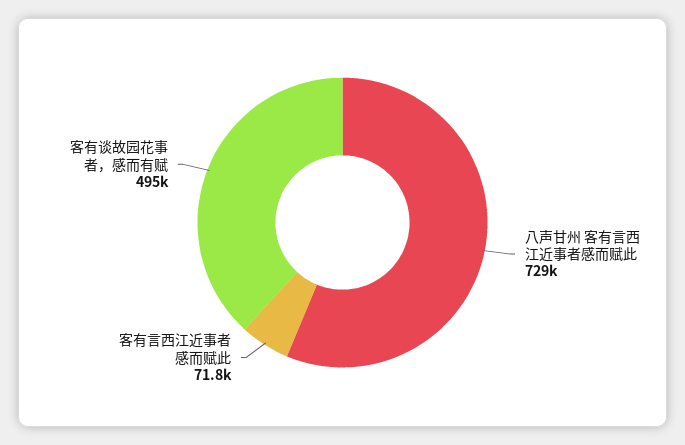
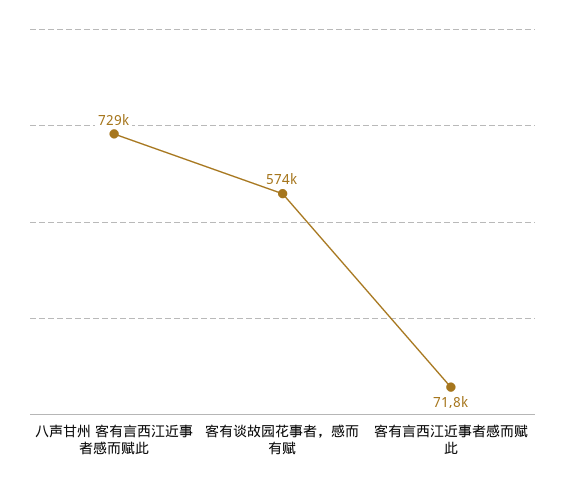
客有谈故园花事者，感而有赋: 495000 -> 574000

